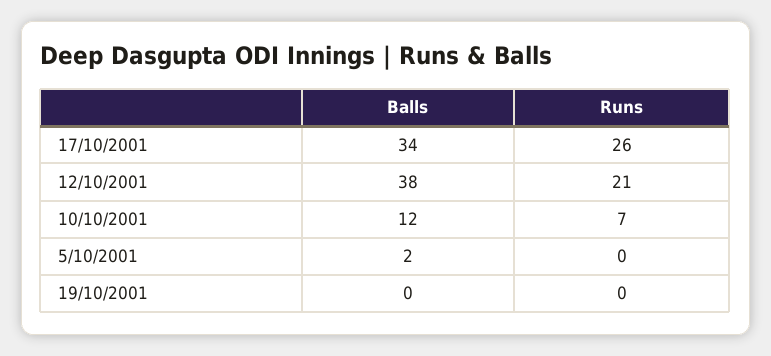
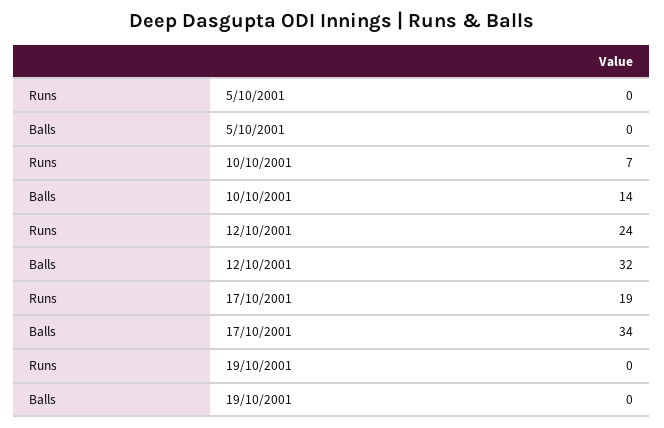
Runs, 17/10/2001: 26 -> 19
Balls, 12/10/2001: 38 -> 32
Runs, 12/10/2001: 21 -> 24
Balls, 10/10/2001: 12 -> 14
Balls, 5/10/2001: 2 -> 0

